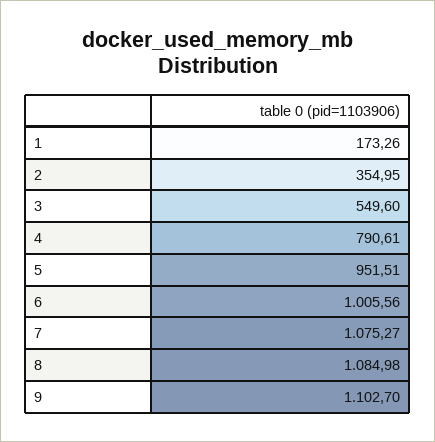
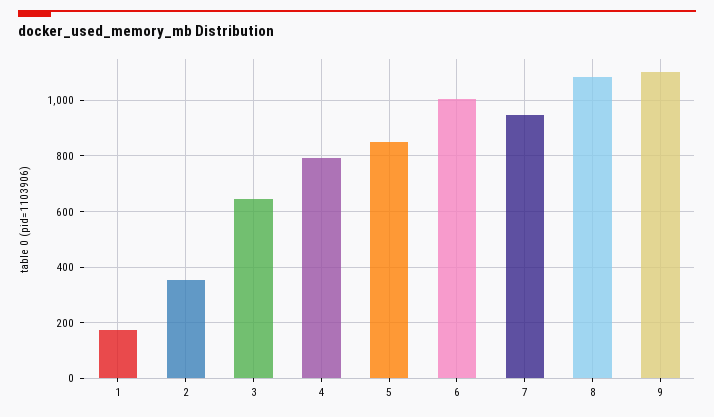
3: 549.6 -> 650
5: 951.51 -> 850
7: 1075.27 -> 950

